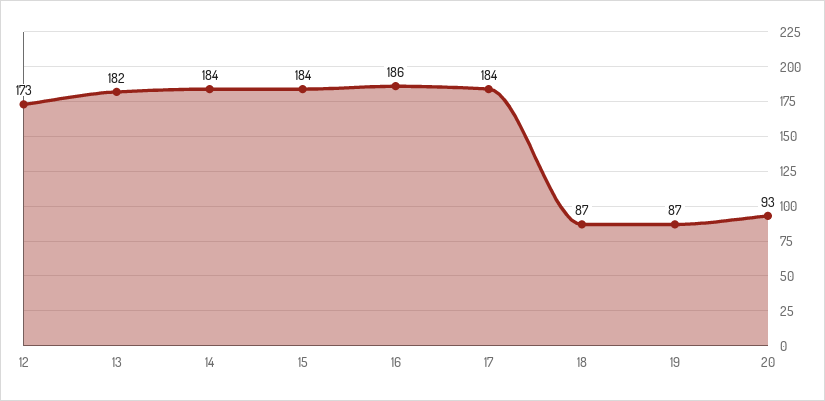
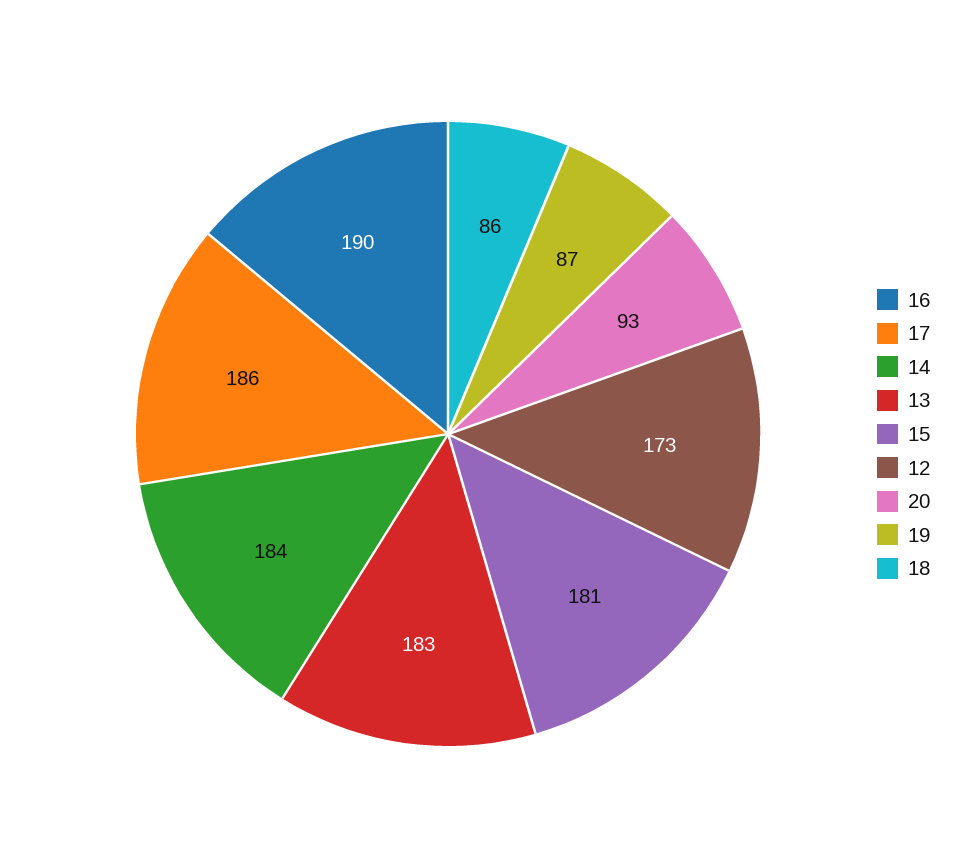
13: 182 -> 183
15: 184 -> 181
16: 186 -> 190
17: 184 -> 186
18: 87 -> 86

